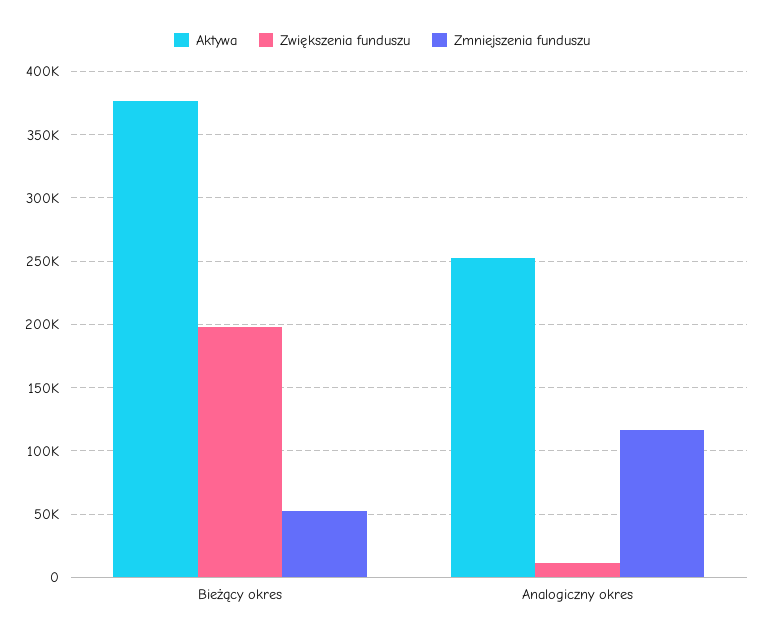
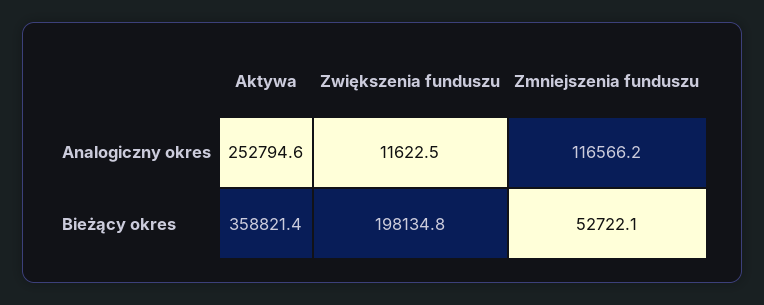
Aktywa, Bieżący okres: 375000 -> 358821.4

